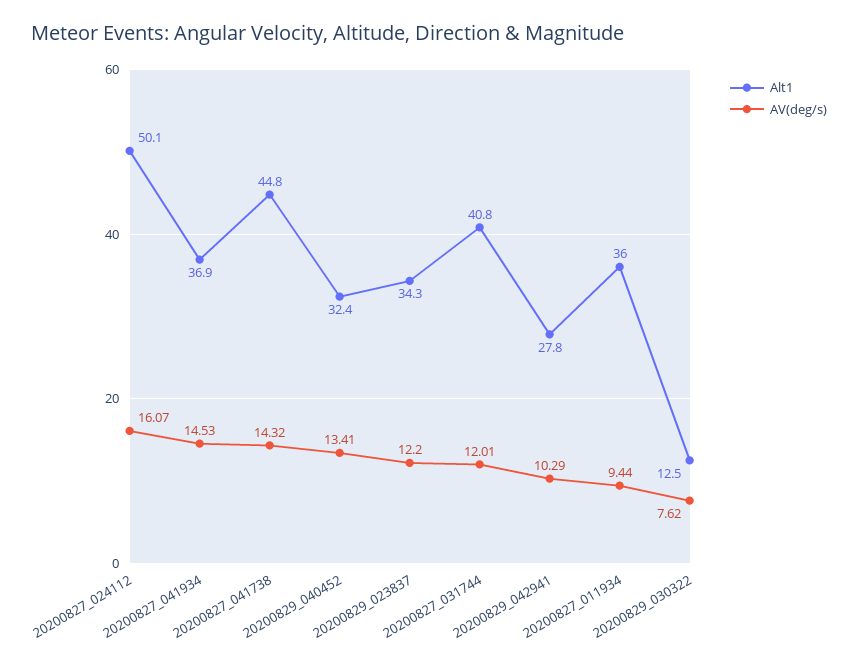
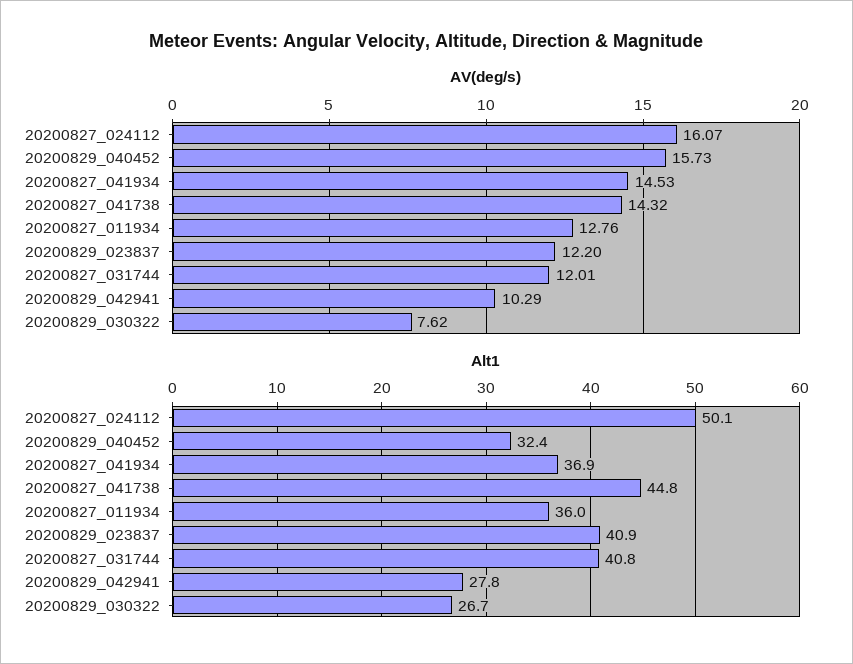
AV(deg/s), 20200829_040452: 13.41 -> 15.73
Alt1, 20200829_023837: 34.3 -> 40.9
AV(deg/s), 20200827_011934: 9.44 -> 12.76
Alt1, 20200829_030322: 12.5 -> 26.7

